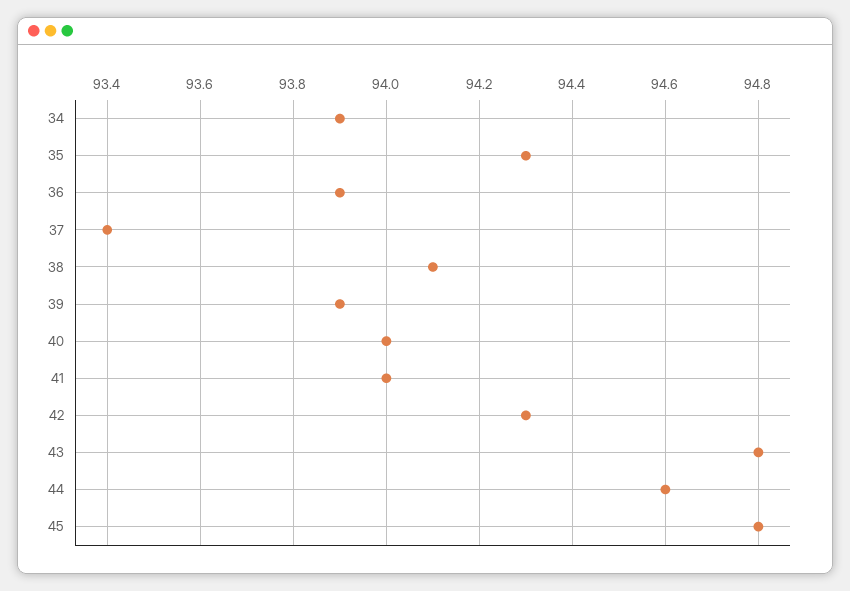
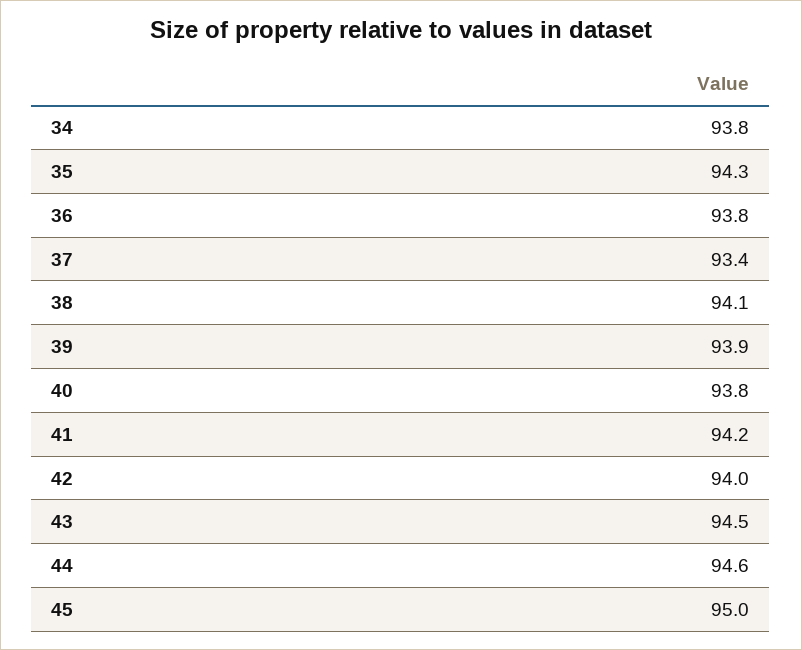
34: 93.9 -> 93.8
36: 93.9 -> 93.8
40: 94 -> 93.8
41: 94 -> 94.2
42: 94.3 -> 94
43: 94.8 -> 94.5
45: 94.8 -> 95

